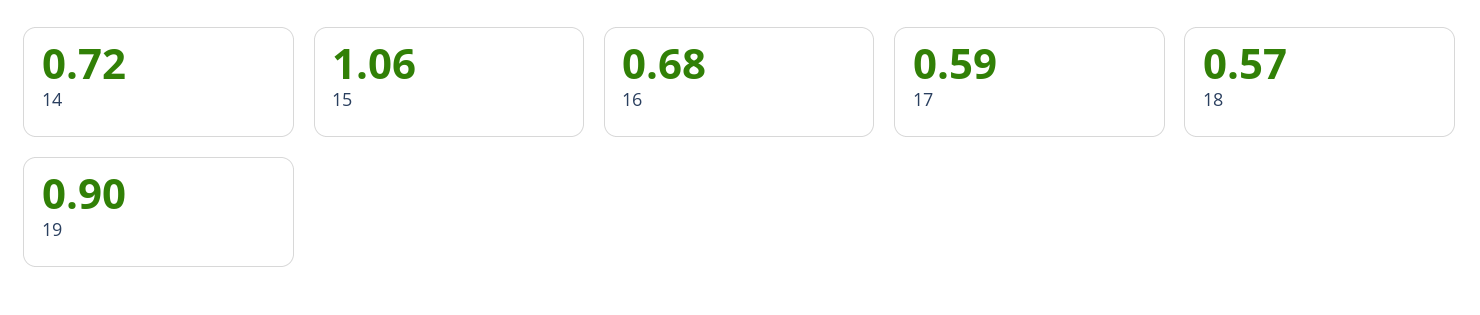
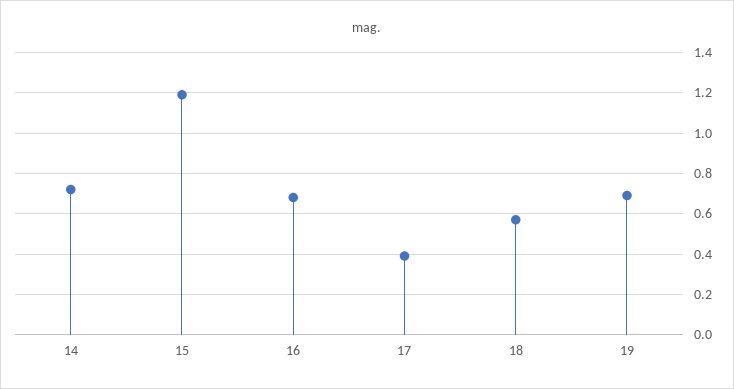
15: 1.06 -> 1.2
17: 0.59 -> 0.4
19: 0.9 -> 0.7

